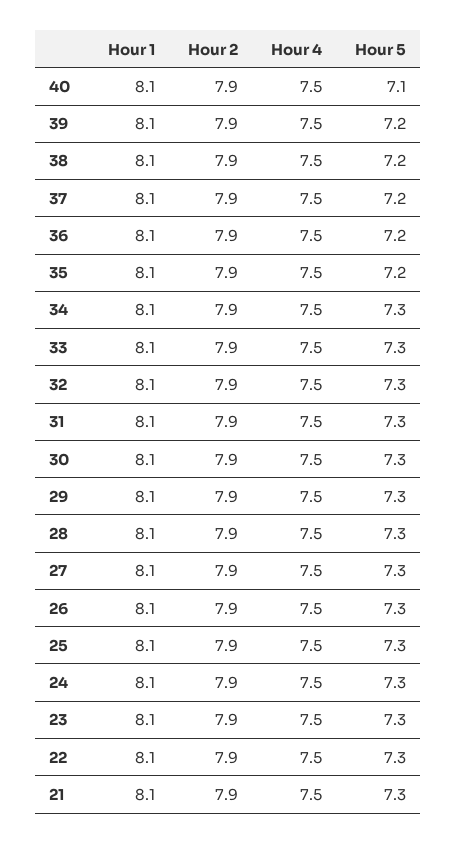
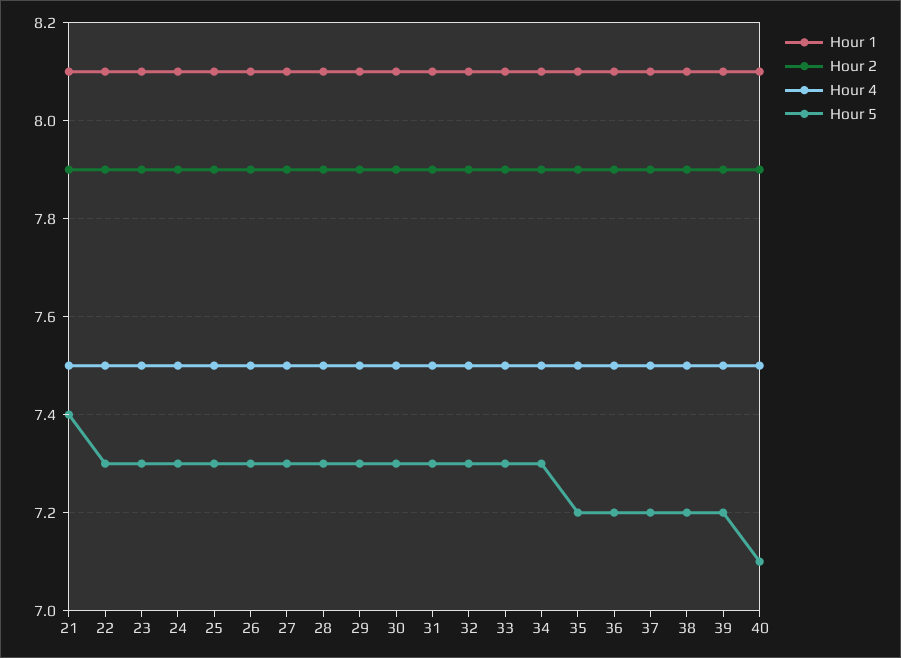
Hour 5, 21: 7.3 -> 7.4

